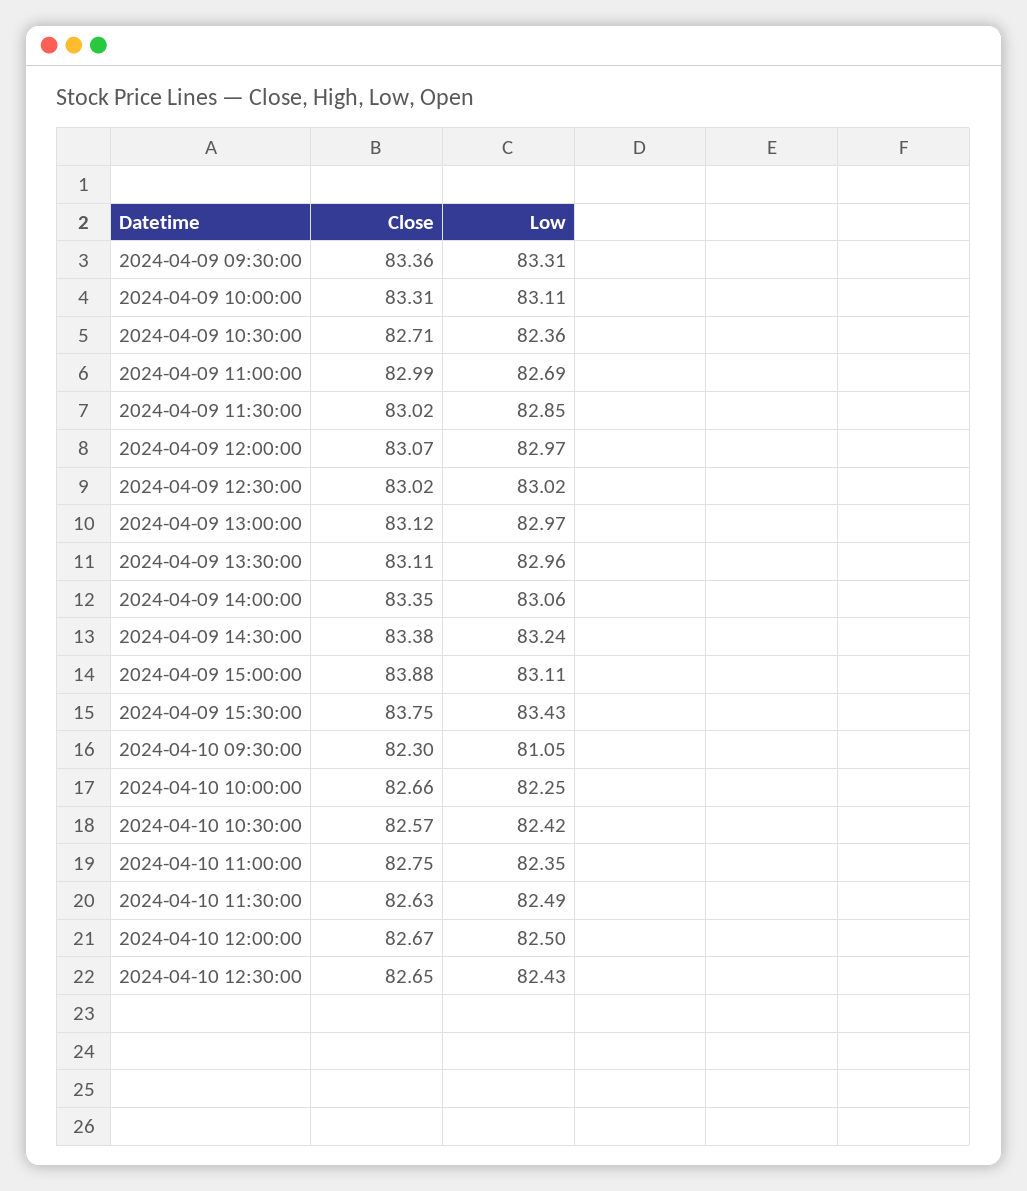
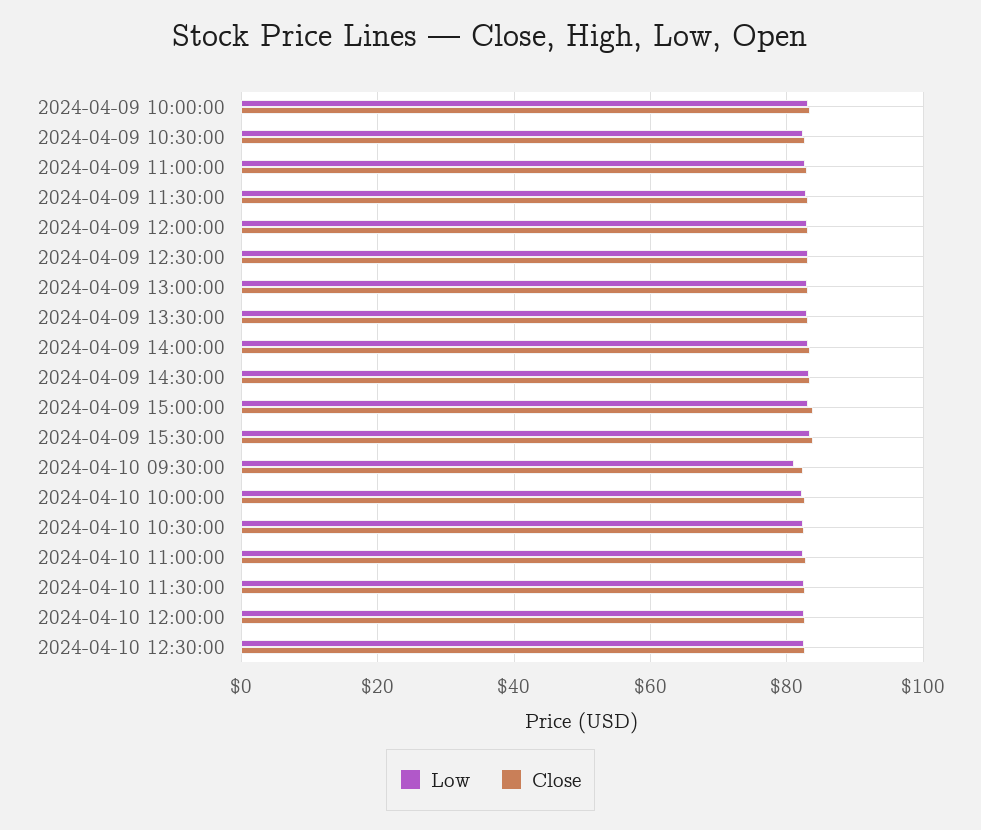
Close, 2024-04-09 09:30:00: 83.36 -> none
Low, 2024-04-09 09:30:00: 83.31 -> none

